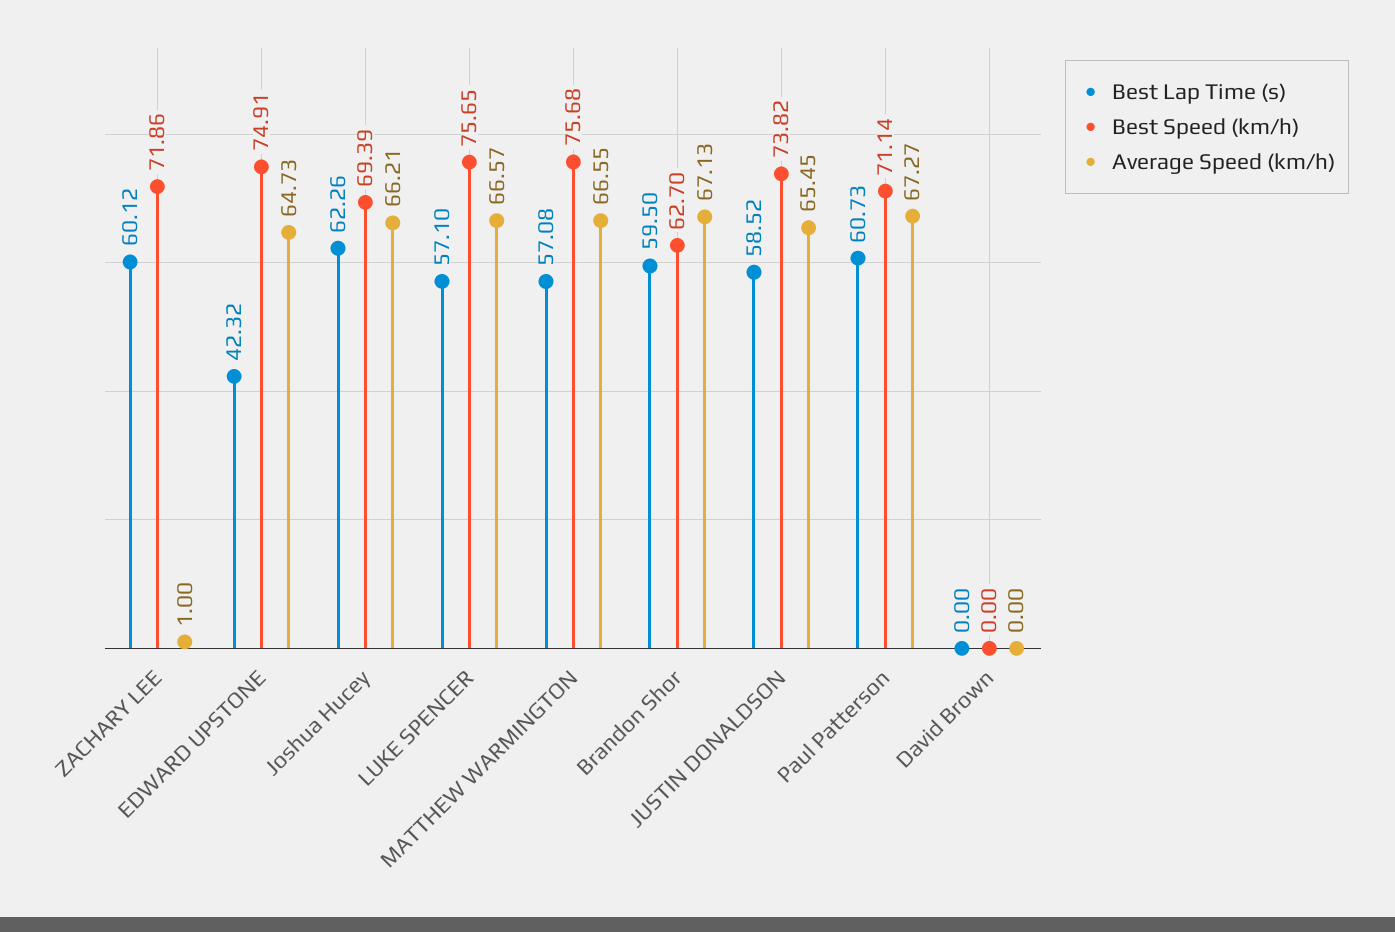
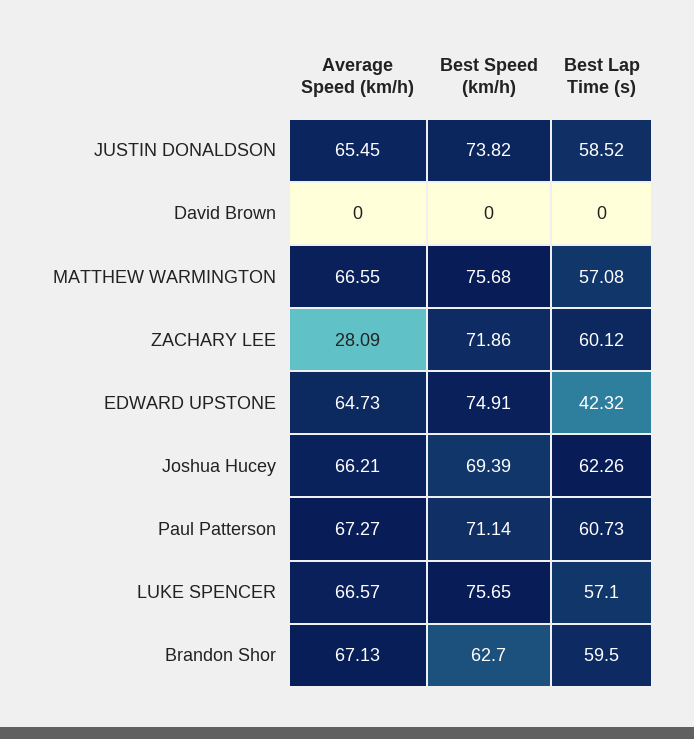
Average Speed (km/h), ZACHARY LEE: 1 -> 28.09

